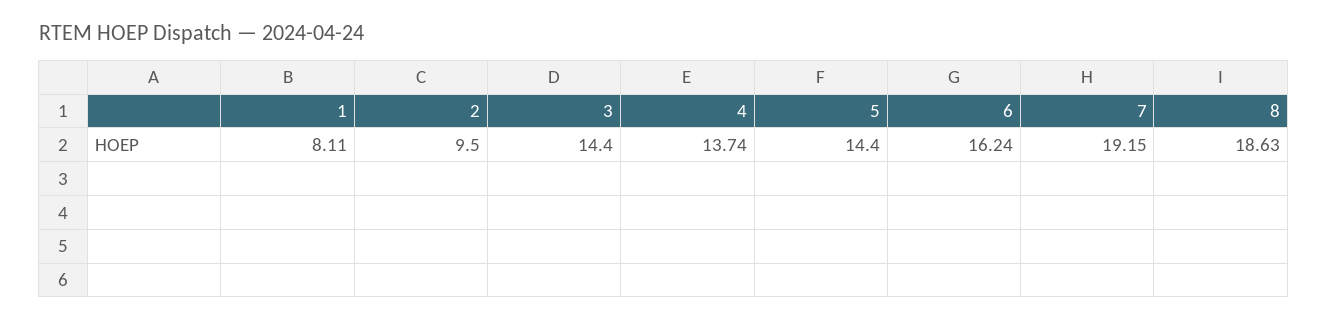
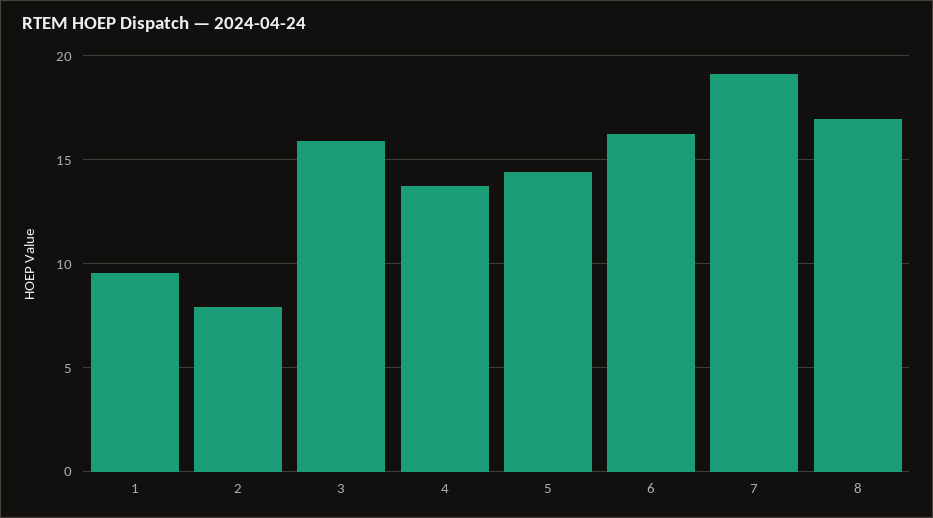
1: 8.11 -> 9.5
2: 9.5 -> 8
3: 14.4 -> 16
8: 18.63 -> 17

